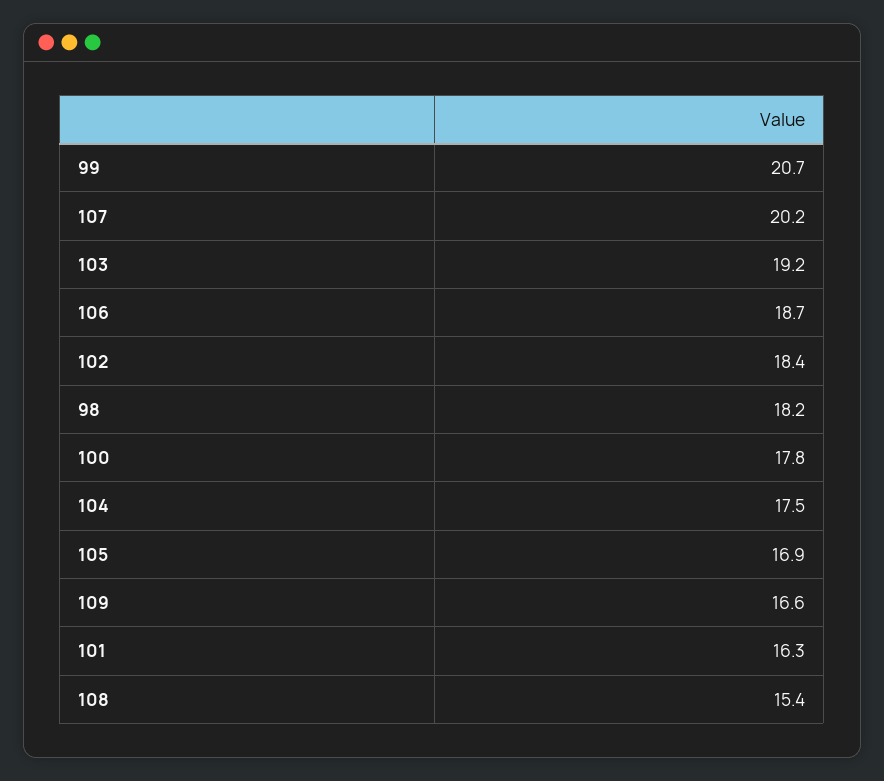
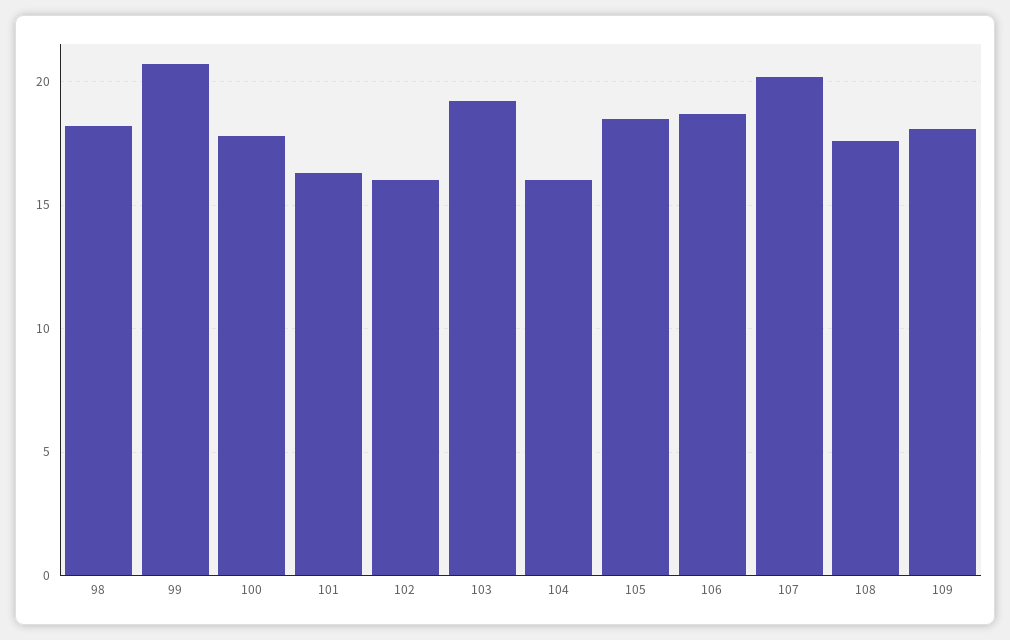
102: 18.4 -> 16
104: 17.5 -> 16
105: 16.9 -> 18.5
109: 16.6 -> 18
108: 15.4 -> 17.5

